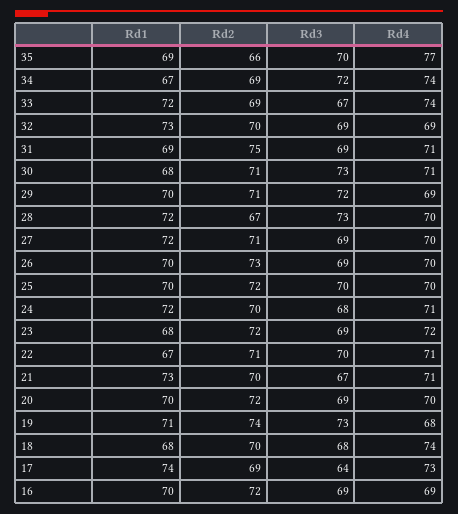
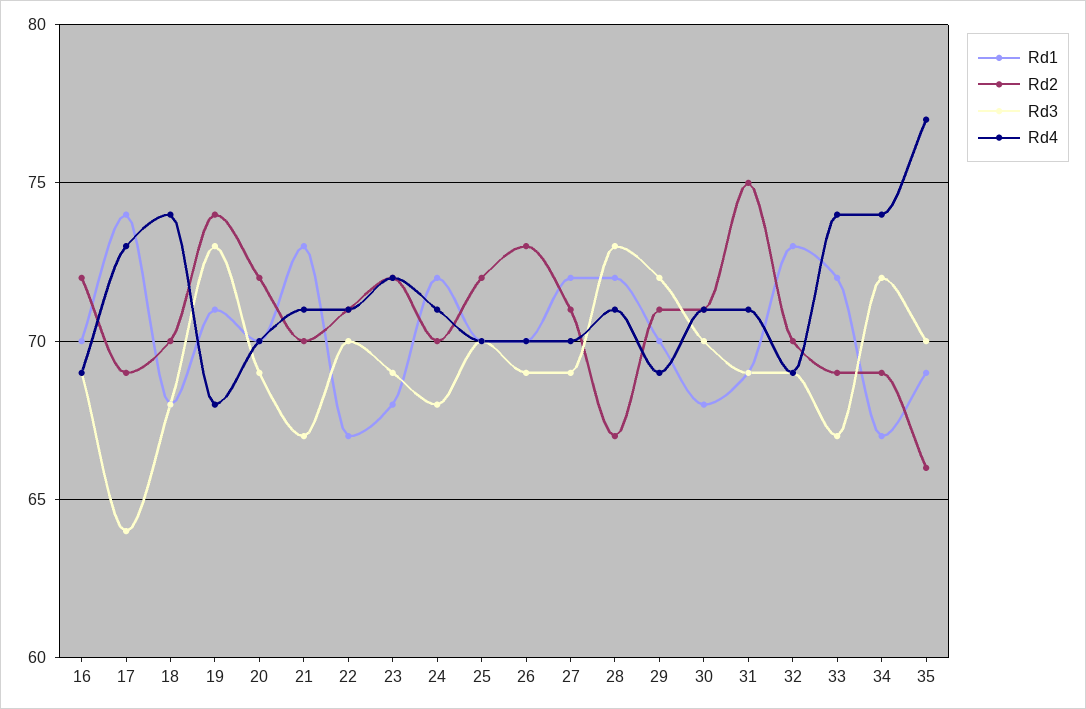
Rd3, 30: 73 -> 70
Rd4, 28: 70 -> 71

